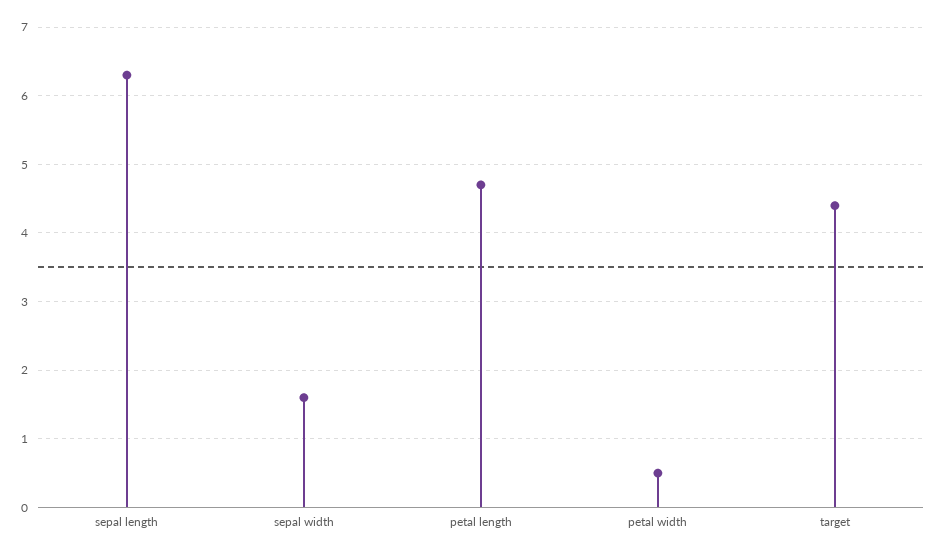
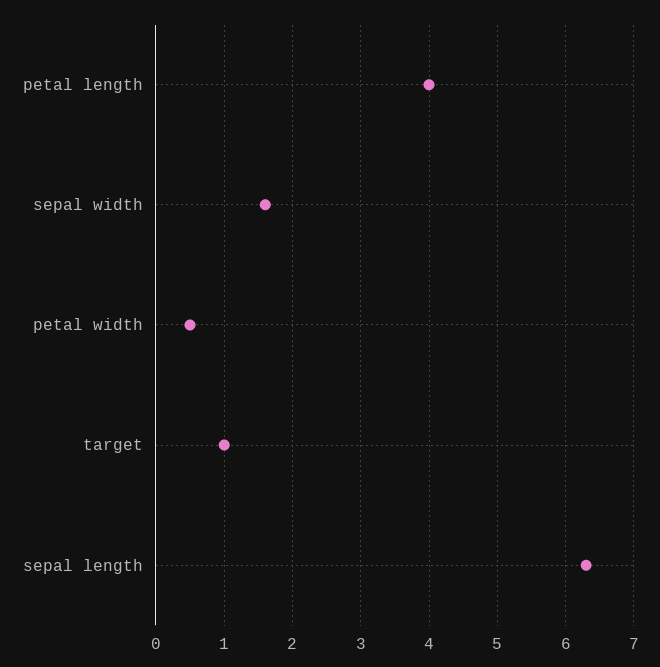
petal length: 4.7 -> 4
target: 4.4 -> 1

